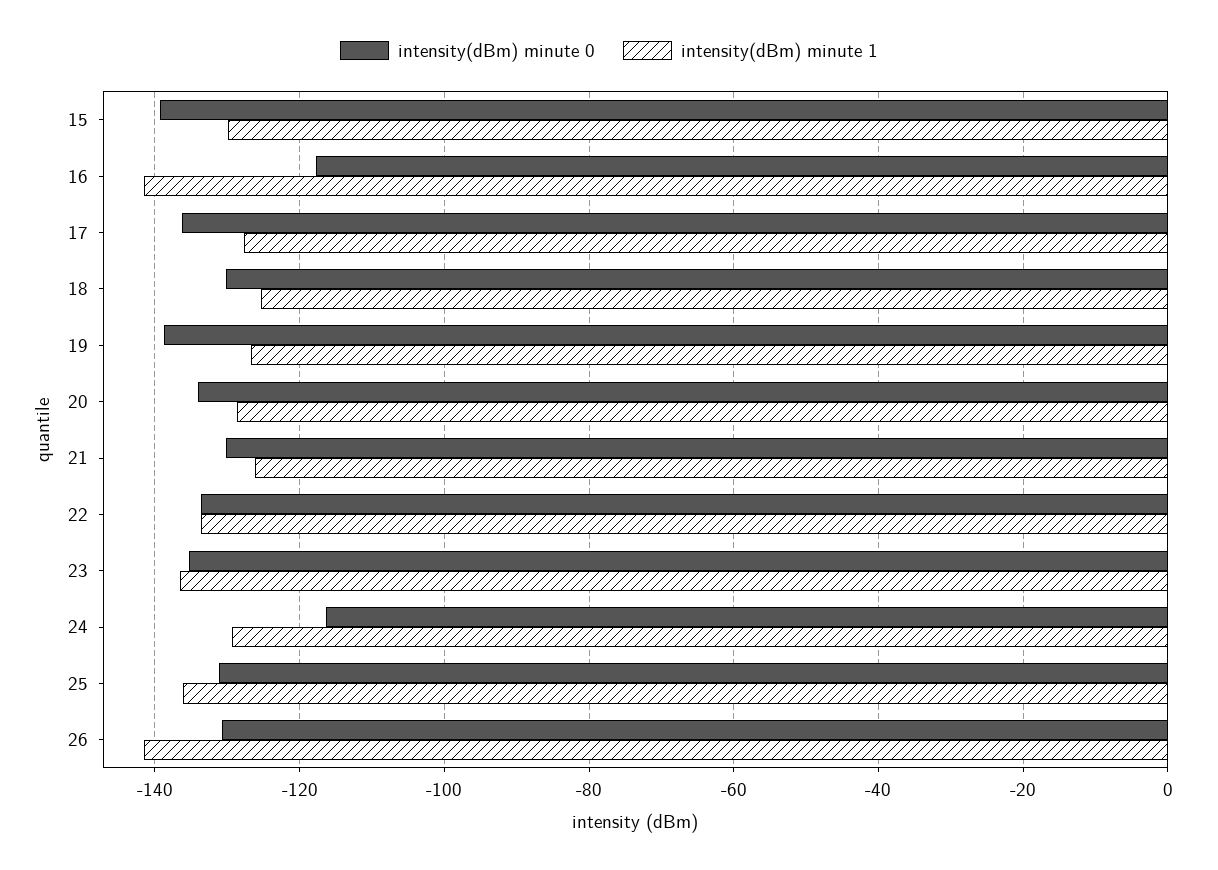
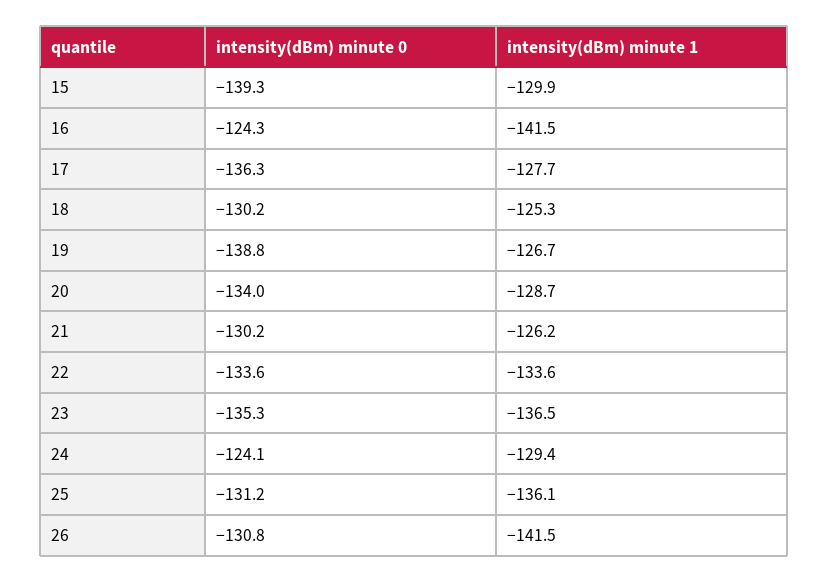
intensity(dBm) minute 0, 16: -118 -> -124.3
intensity(dBm) minute 0, 24: -116 -> -124.1

